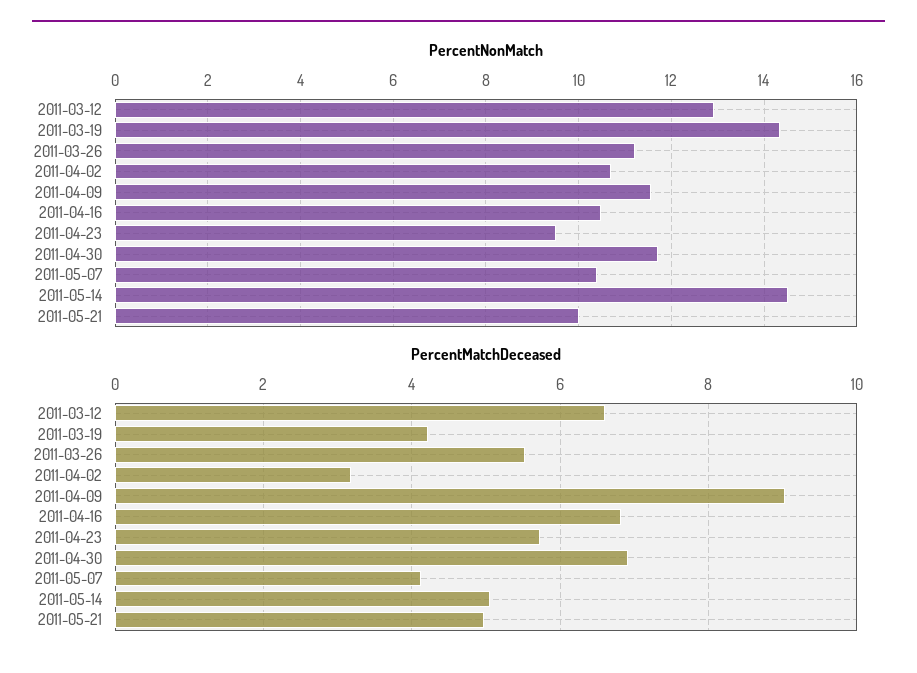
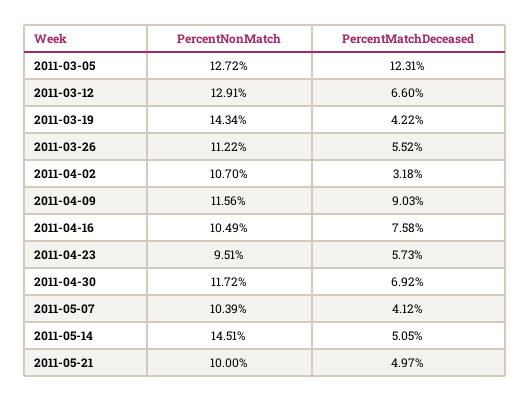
PercentMatchDeceased, 2011-04-16: 6.8 -> 7.58
PercentNonMatch, 2011-03-05: none -> 12.72
PercentMatchDeceased, 2011-03-05: none -> 12.31

